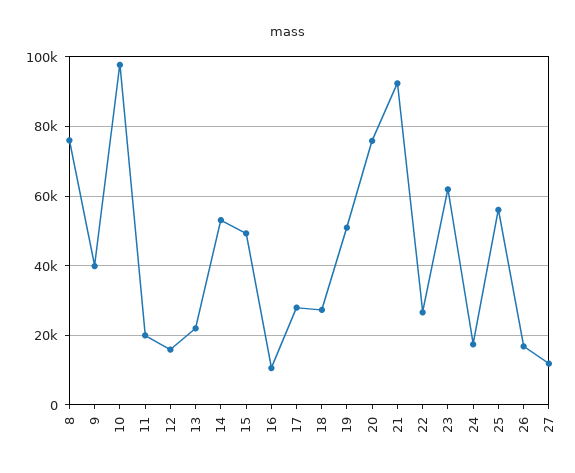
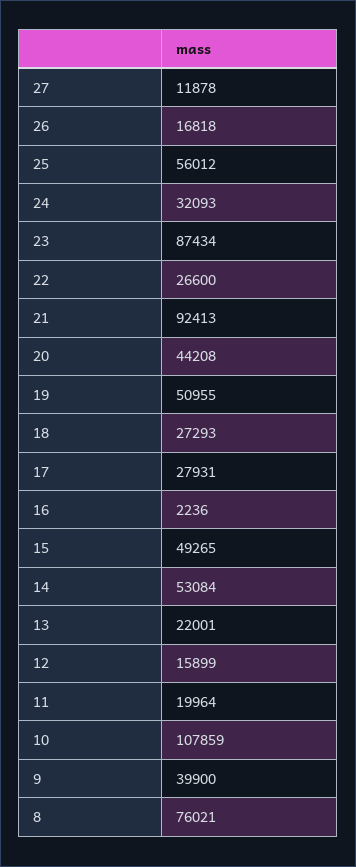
10: 98000 -> 107859
16: 10000 -> 2236
20: 76000 -> 44208
23: 62000 -> 87434
24: 18000 -> 32093

